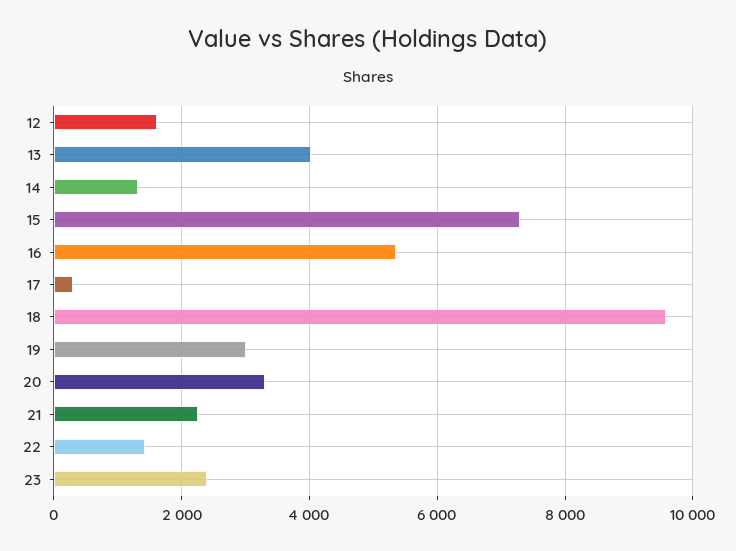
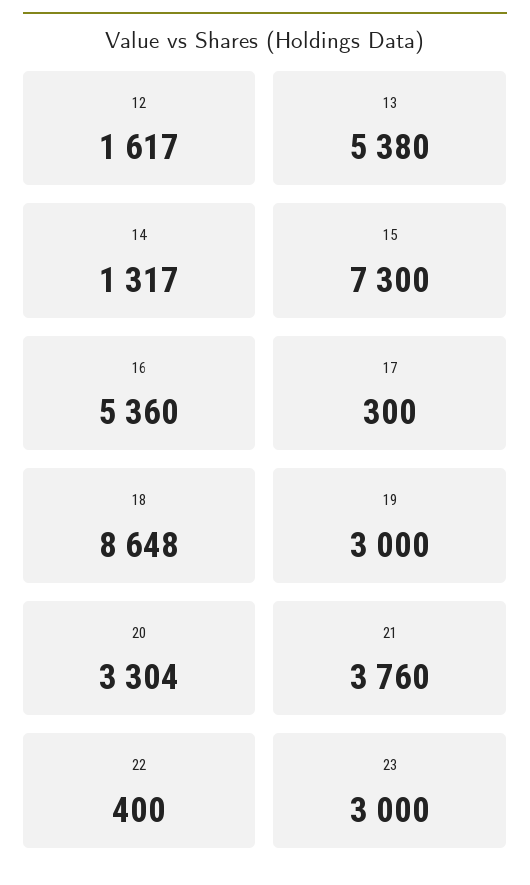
13: 4000 -> 5380
18: 9600 -> 8648
21: 2200 -> 3760
22: 1400 -> 400
23: 2400 -> 3000

